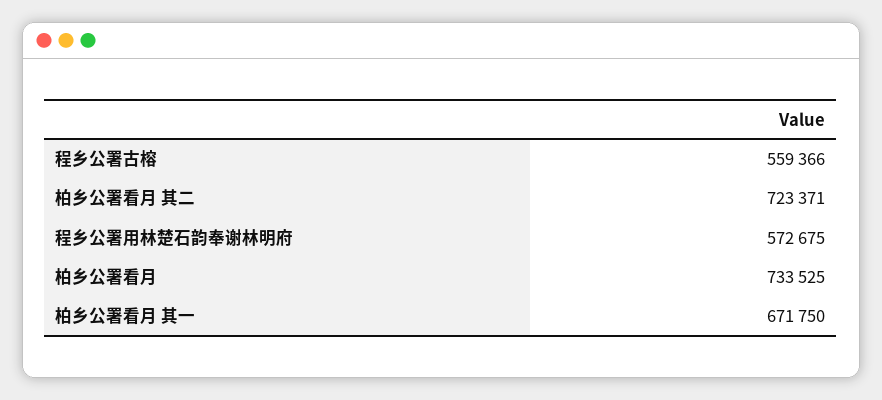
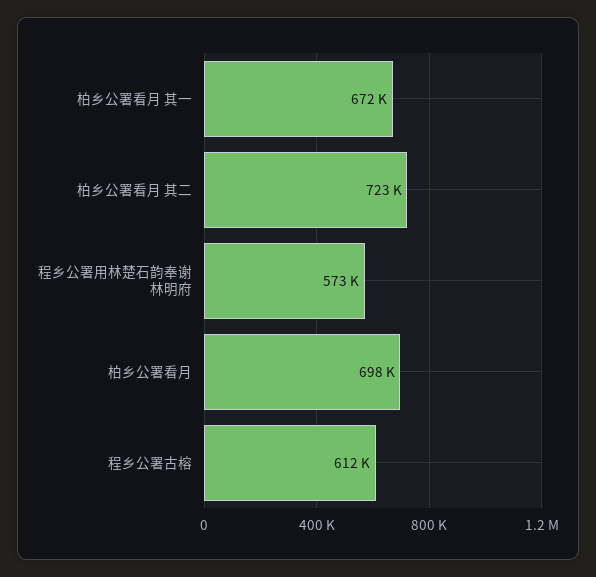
程乡公署古榕: 559366 -> 612000
柏乡公署看月: 733525 -> 698000

